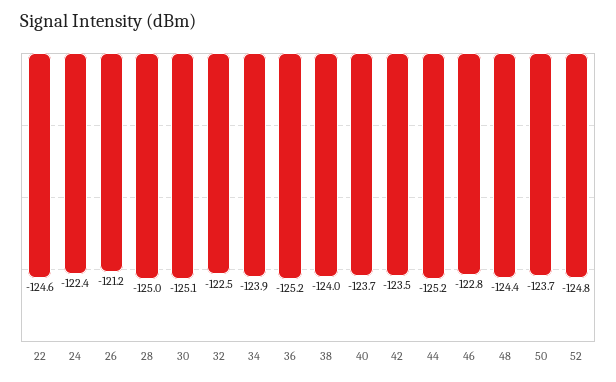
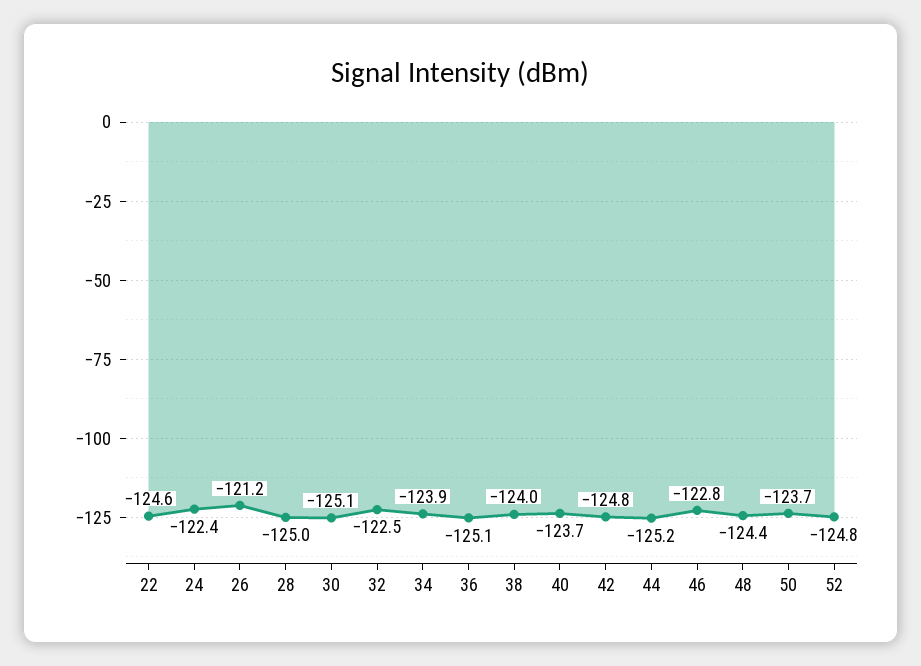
36: -125.2 -> -125.1
42: -123.5 -> -124.8

